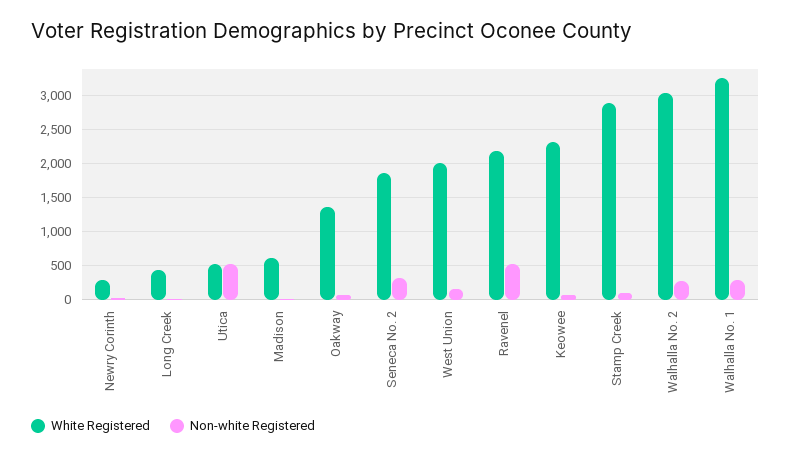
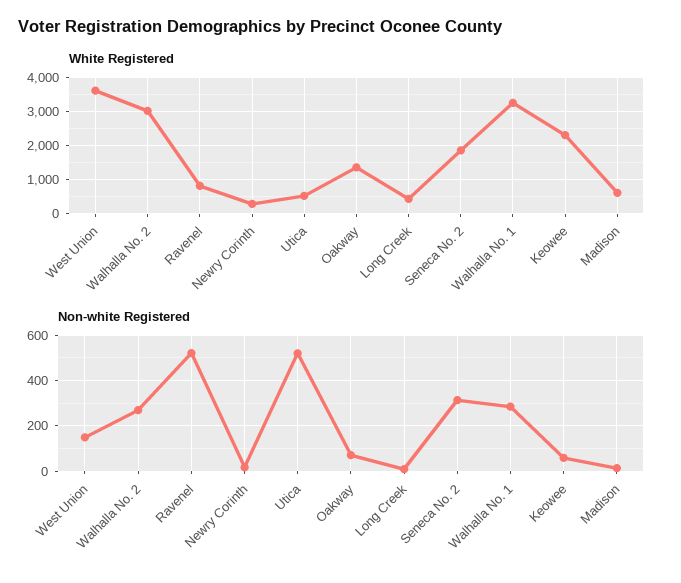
White Registered, West Union: 2000 -> 3600
White Registered, Ravenel: 2200 -> 800
White Registered, Stamp Creek: 2900 -> none
Non-white Registered, Stamp Creek: 100 -> none

